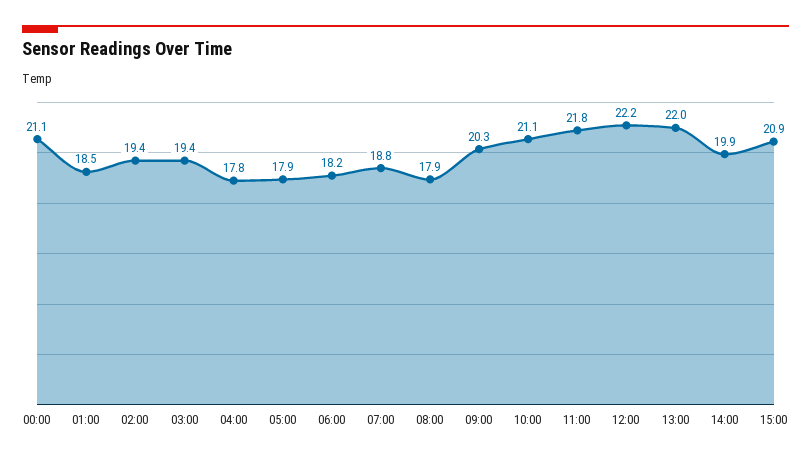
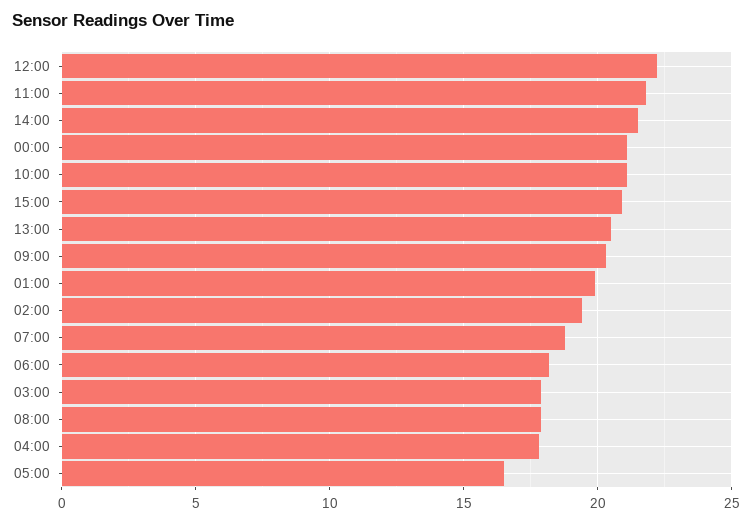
01:00: 18.5 -> 20
03:00: 19.4 -> 18
05:00: 17.9 -> 16.5
13:00: 22 -> 20.5
14:00: 19.9 -> 21.5

